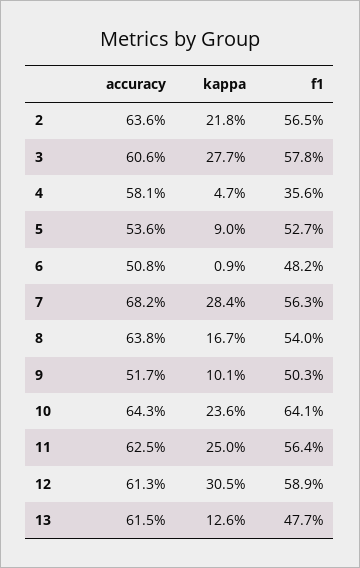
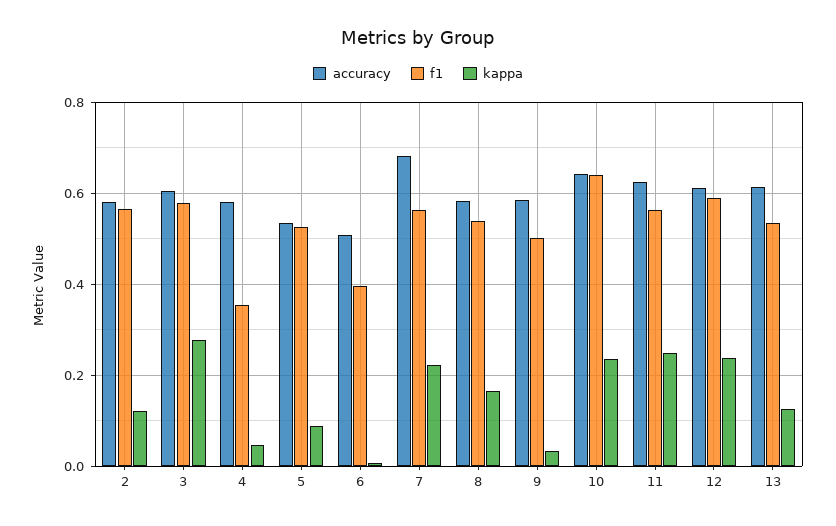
accuracy, 2: 0.636 -> 0.58
kappa, 2: 0.218 -> 0.12
f1, 6: 0.482 -> 0.4
kappa, 7: 0.284 -> 0.22
accuracy, 8: 0.638 -> 0.58
accuracy, 9: 0.517 -> 0.58
kappa, 9: 0.101 -> 0.04
kappa, 12: 0.305 -> 0.24
f1, 13: 0.477 -> 0.54

